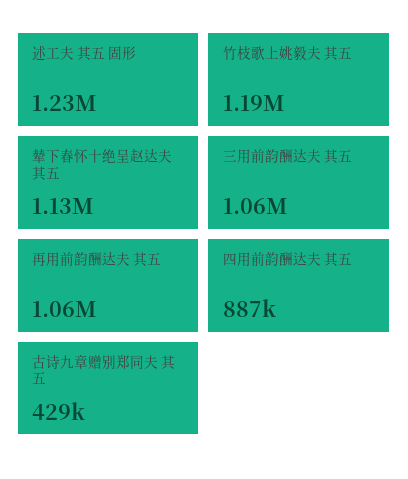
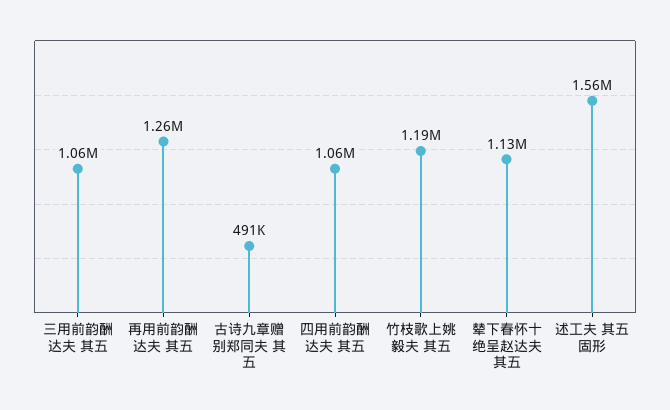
述工夫 其五 固形: 1230000 -> 1560000
再用前韵酬达夫 其五: 1060000 -> 1260000
四用前韵酬达夫 其五: 887000 -> 1060000
古诗九章赠别郑同夫 其五: 429000 -> 491000

